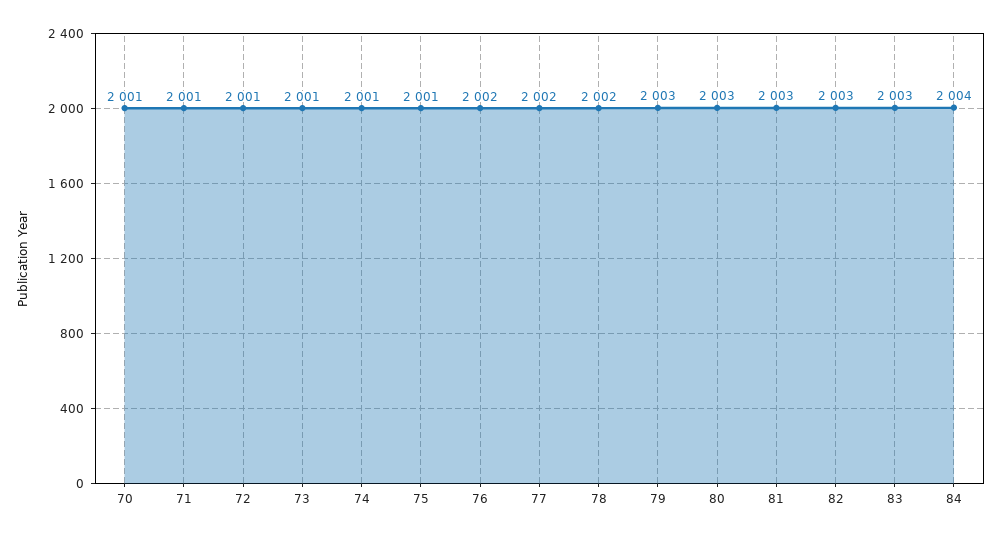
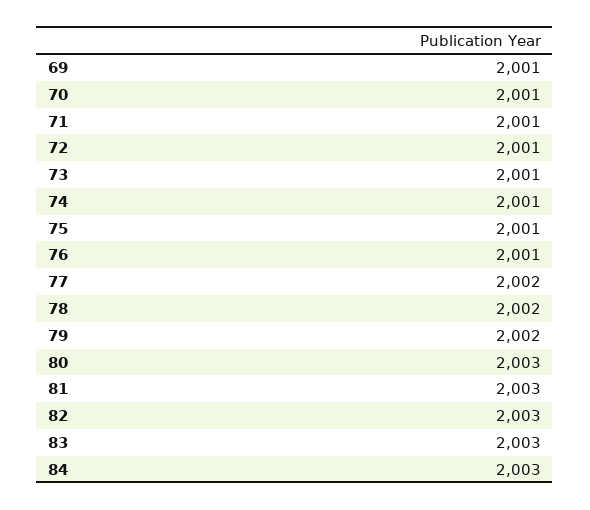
76: 2002 -> 2001
79: 2003 -> 2002
84: 2004 -> 2003
69: none -> 2001

